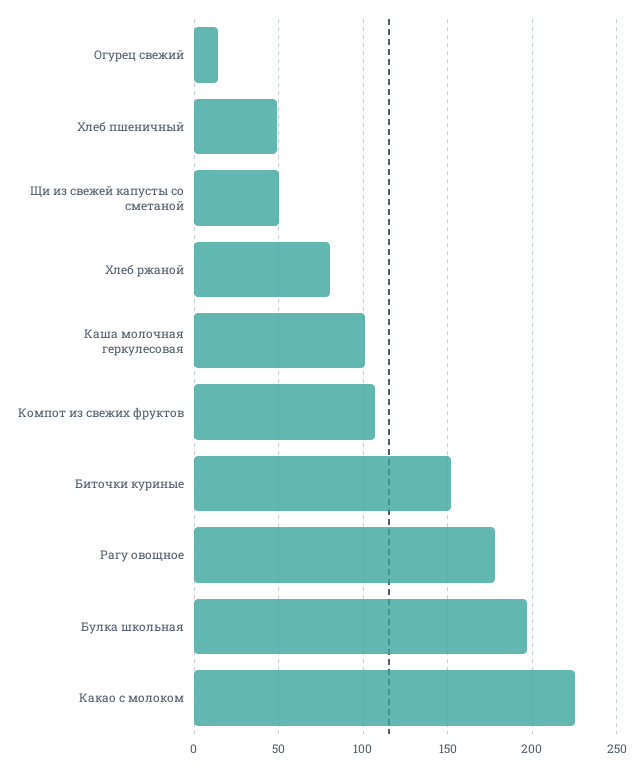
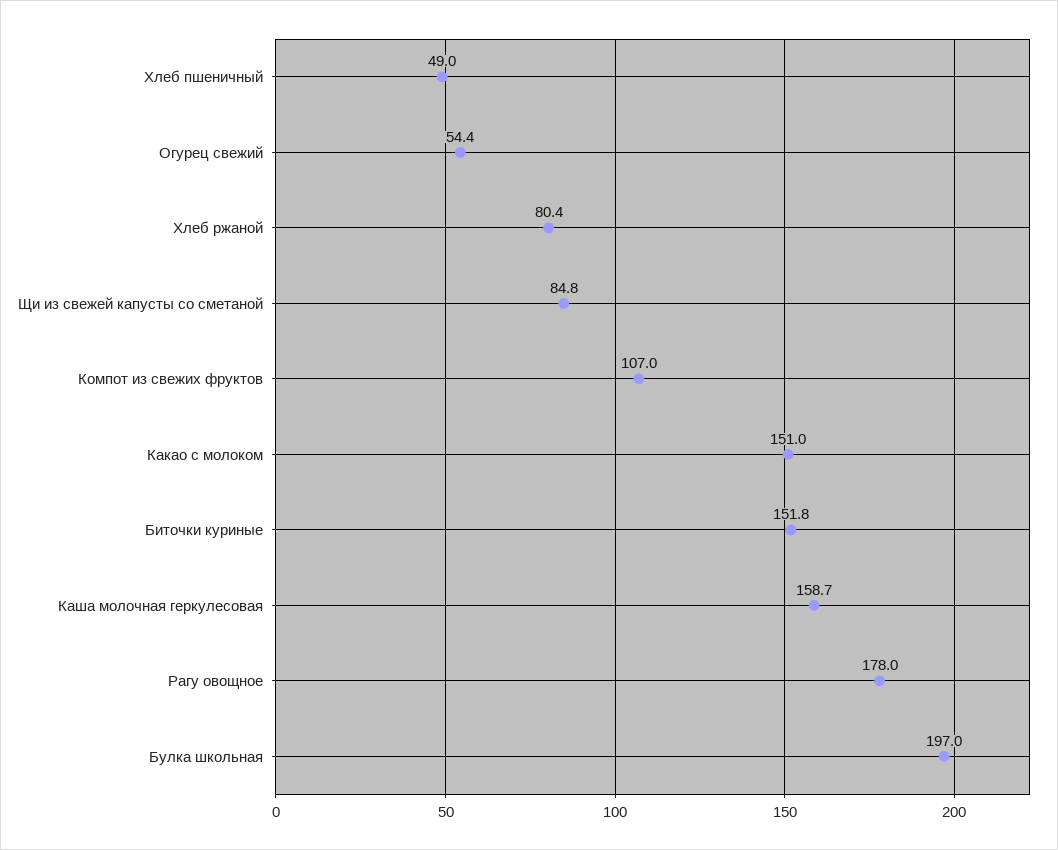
Огурец свежий: 15 -> 54.4
Щи из свежей капусты со сметаной: 50 -> 84.8
Каша молочная геркулесовая: 100 -> 158.7
Какао с молоком: 225 -> 151

